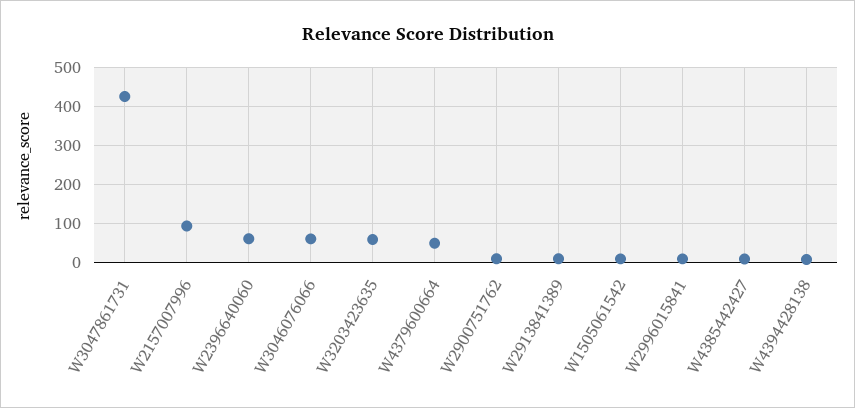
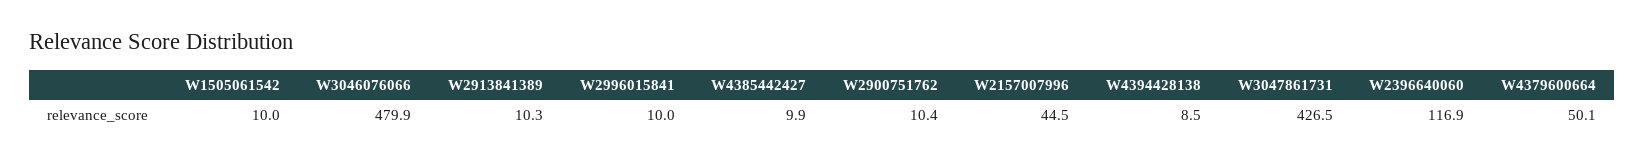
W2157007996: 100 -> 44.5
W2396640060: 60 -> 116.9
W3046076066: 60 -> 479.9
W3203423635: 60 -> none

